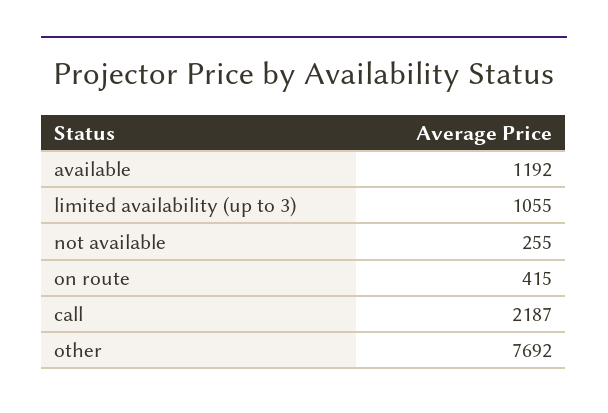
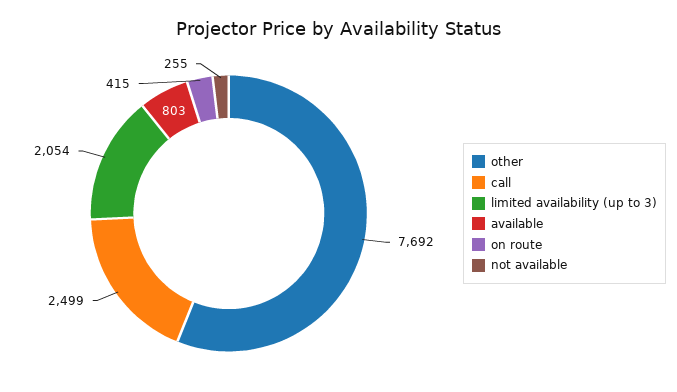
available: 1192 -> 803
limited availability (up to 3): 1055 -> 2054
call: 2187 -> 2499

